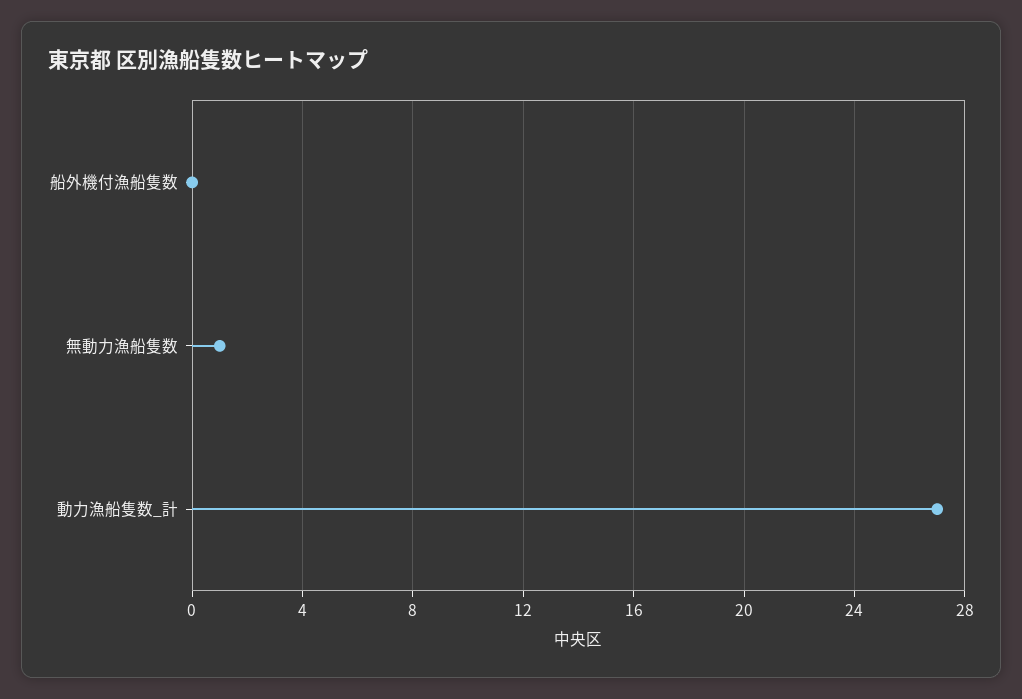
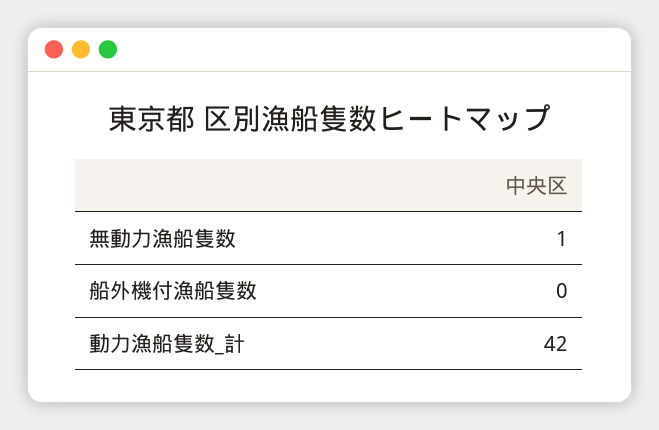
動力漁船隻数_計: 27 -> 42

